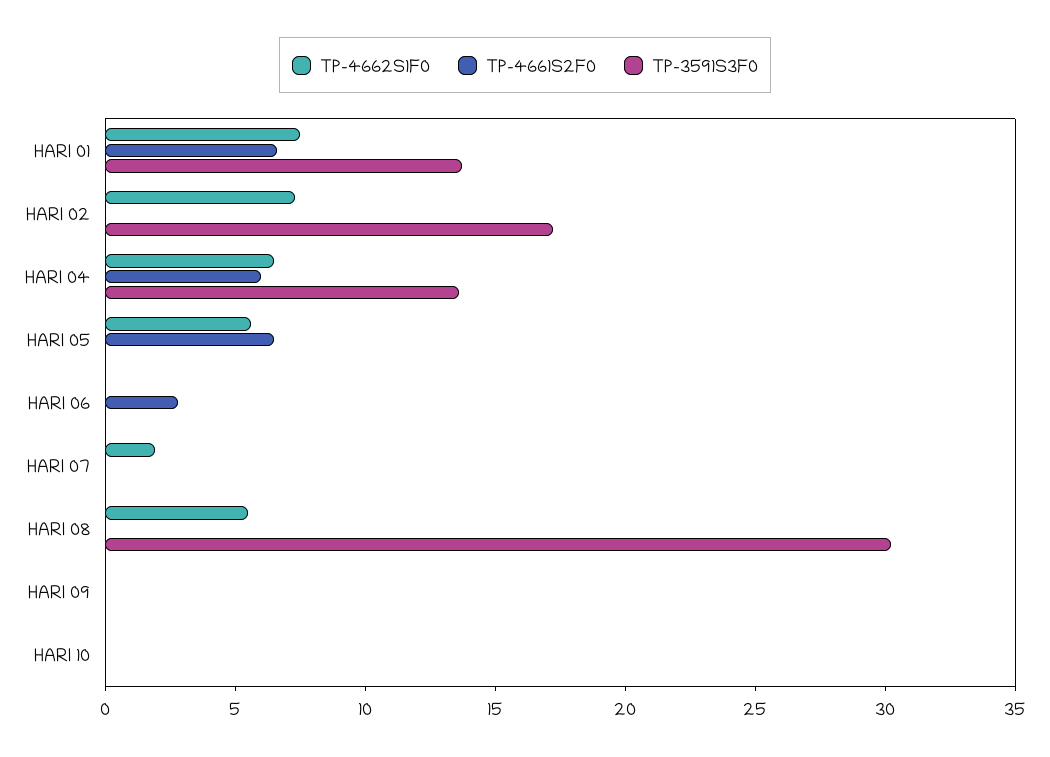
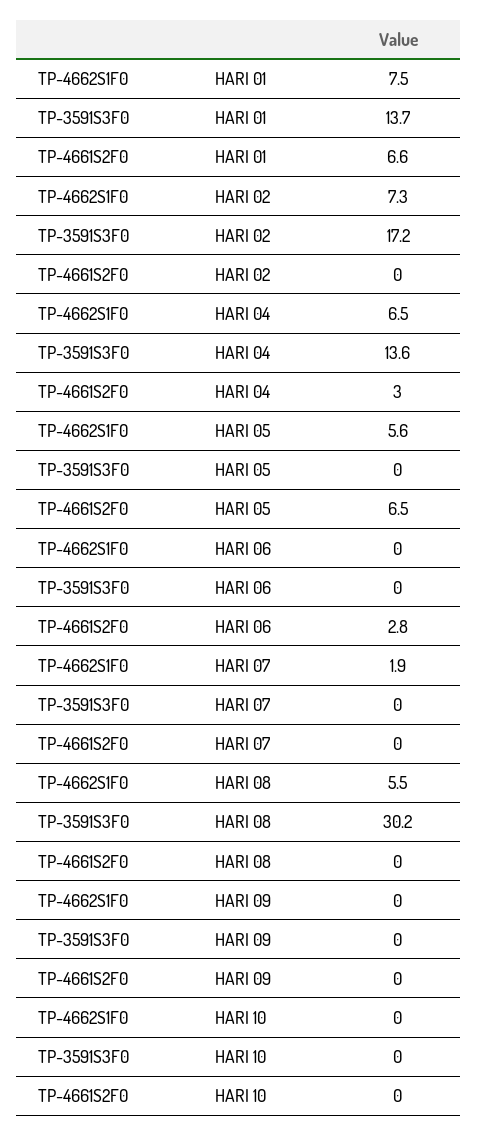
TP-4661S2F0, HARI 04: 6 -> 3

